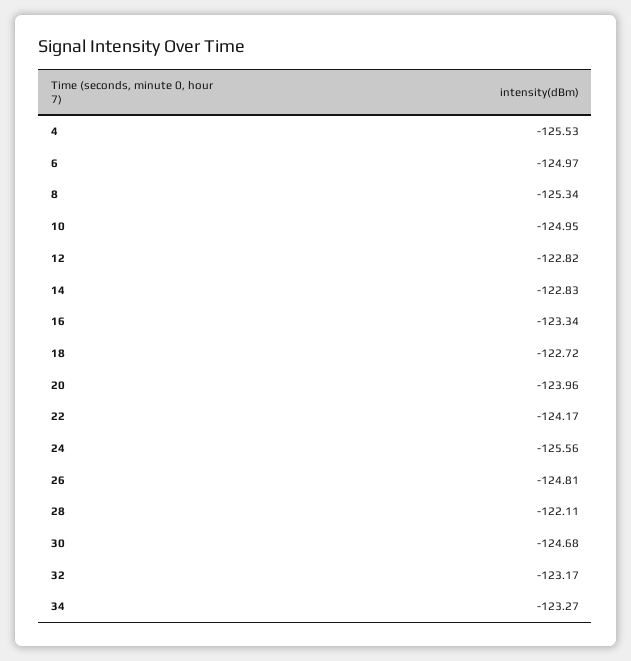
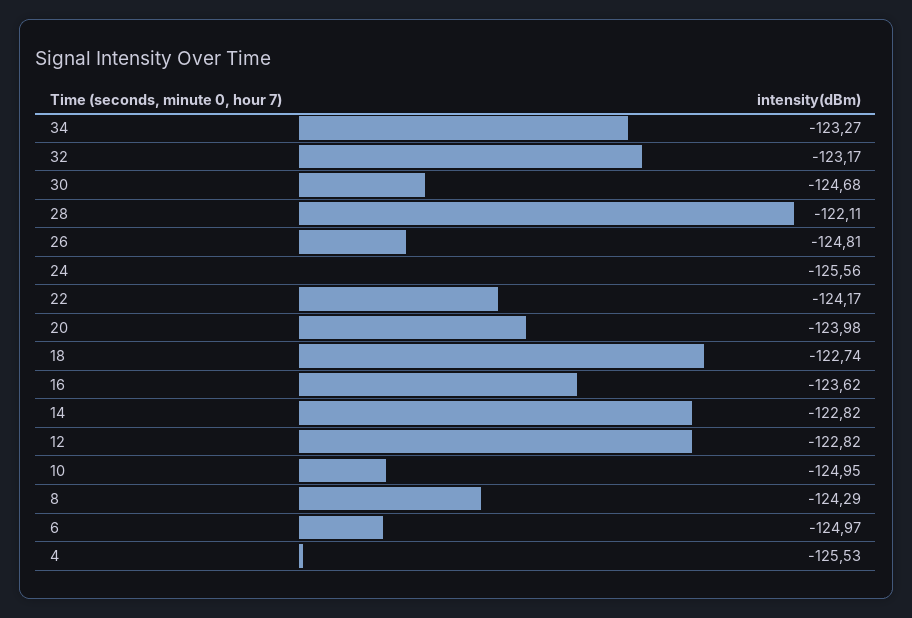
8: -125.34 -> -124.29
14: -122.83 -> -122.82
16: -123.34 -> -123.62
18: -122.72 -> -122.74
20: -123.96 -> -123.98

